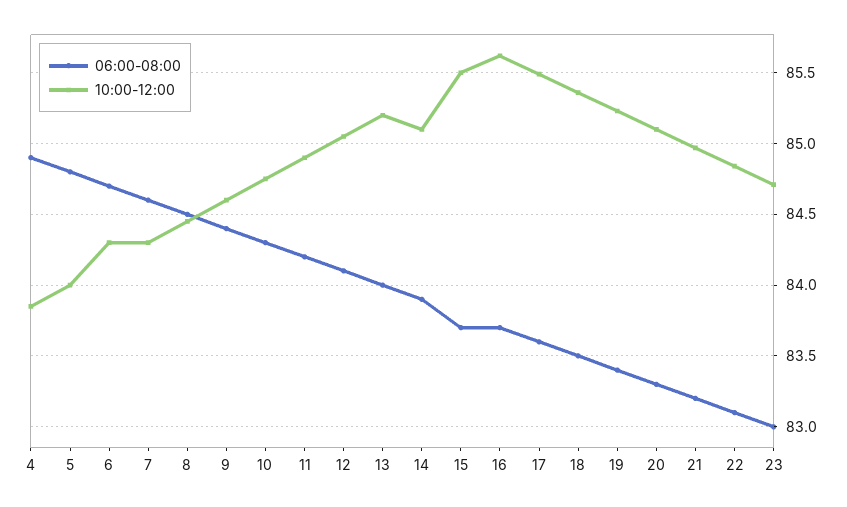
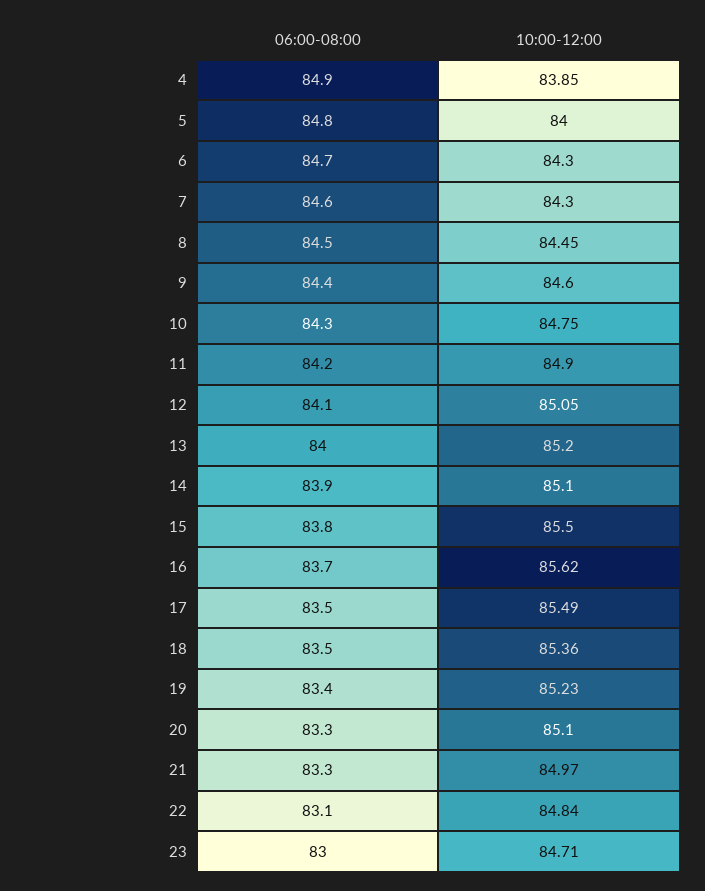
06:00-08:00, 15: 83.7 -> 83.8
06:00-08:00, 17: 83.6 -> 83.5
06:00-08:00, 21: 83.2 -> 83.3

